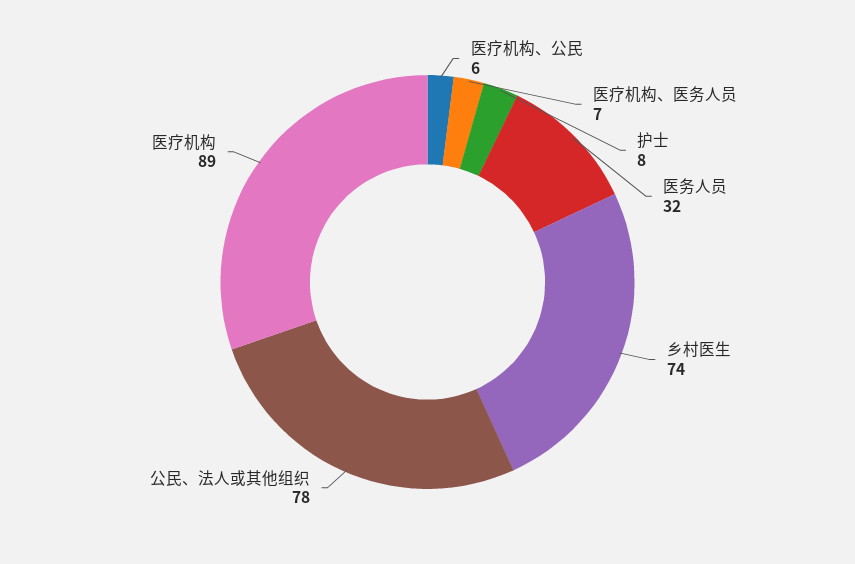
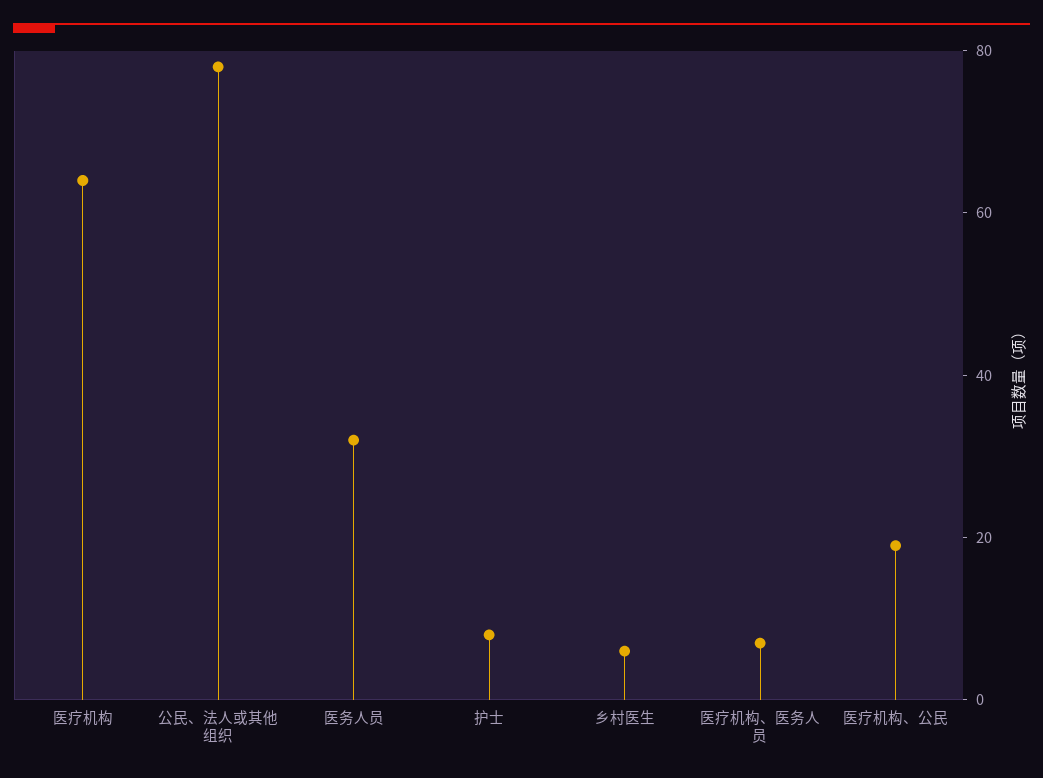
医疗机构、公民: 6 -> 20
乡村医生: 74 -> 5
医疗机构: 89 -> 65

